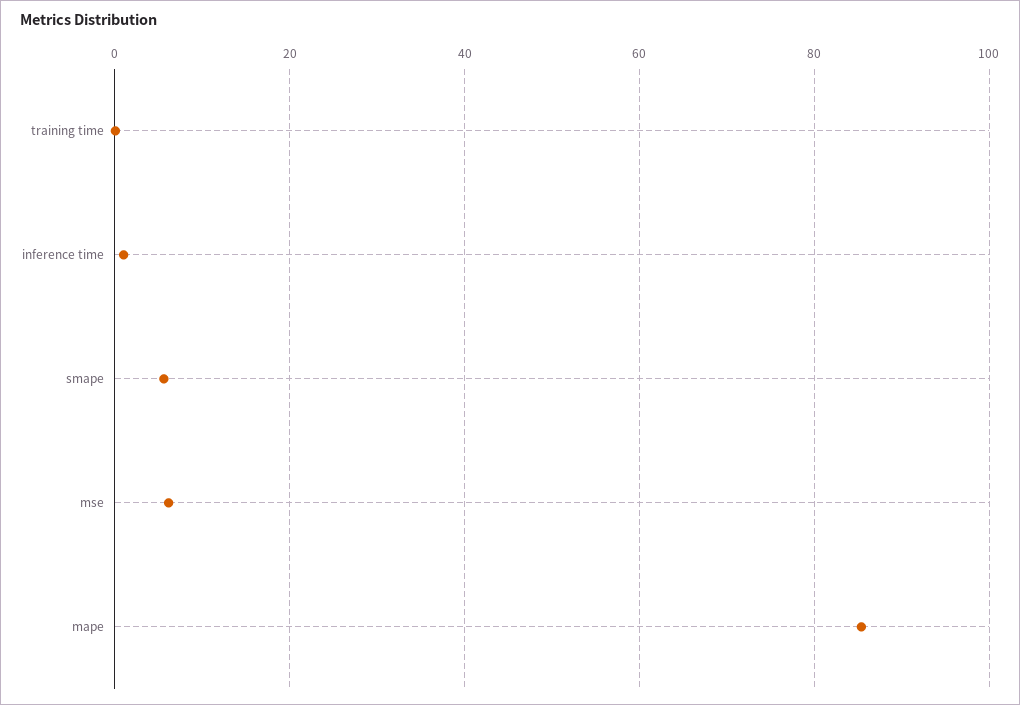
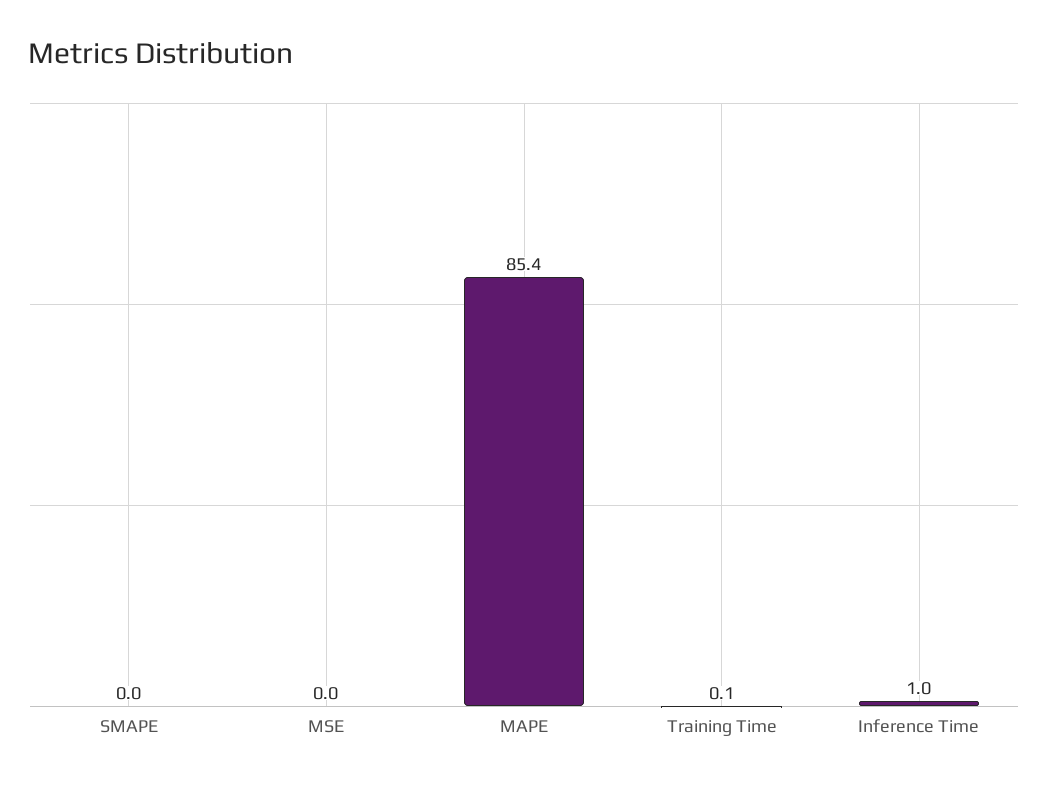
smape: 6 -> 0
mse: 6 -> 0

